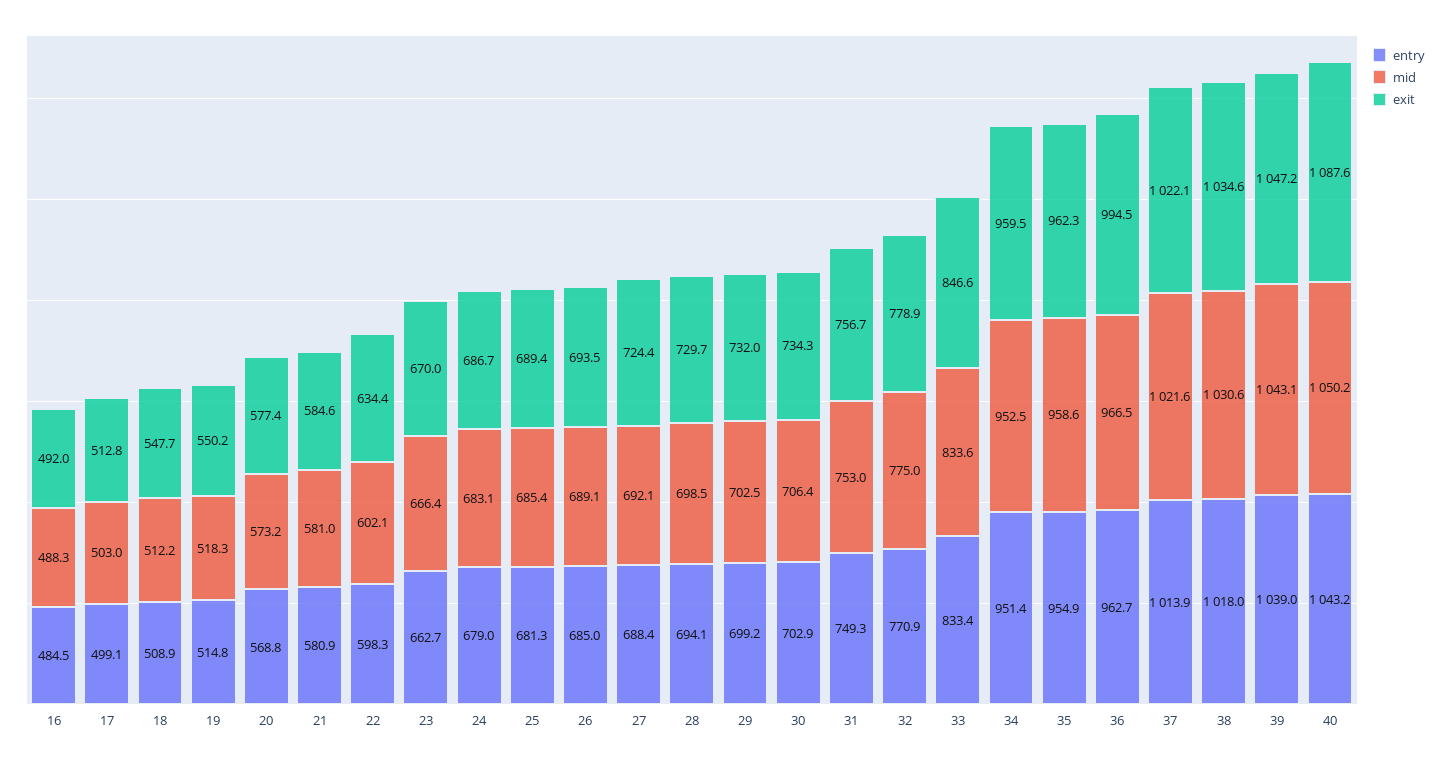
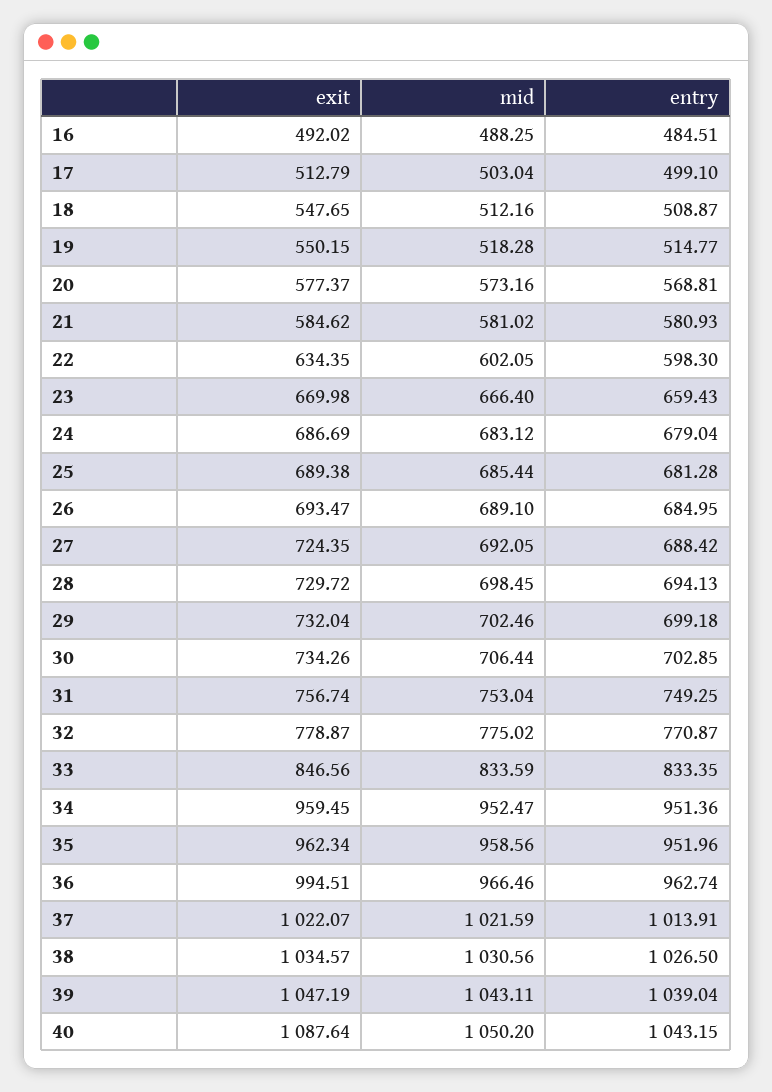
entry, 23: 662.7 -> 659.43
entry, 35: 954.9 -> 951.96
entry, 38: 1018 -> 1026.5

